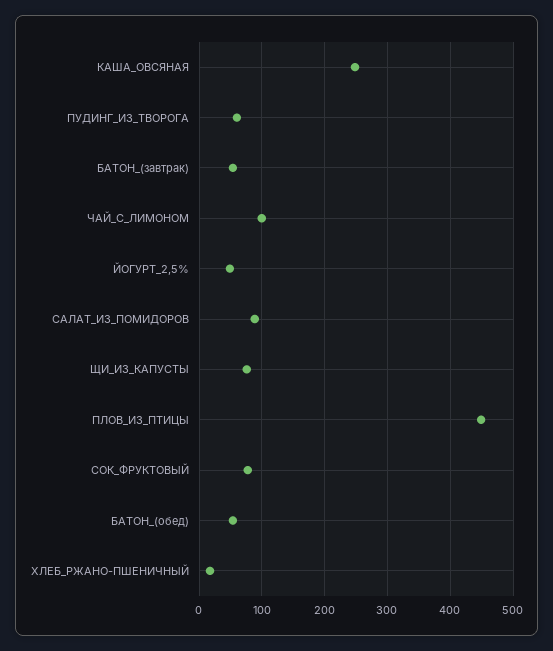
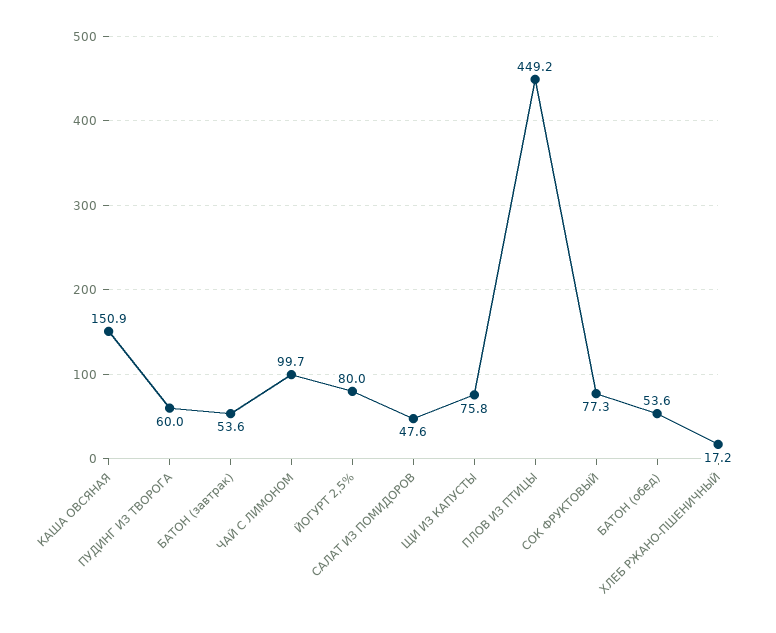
КАША_ОВСЯНАЯ: 250 -> 150.9
ЙОГУРТ_2,5%: 50 -> 80
САЛАТ_ИЗ_ПОМИДОРОВ: 90 -> 47.6

